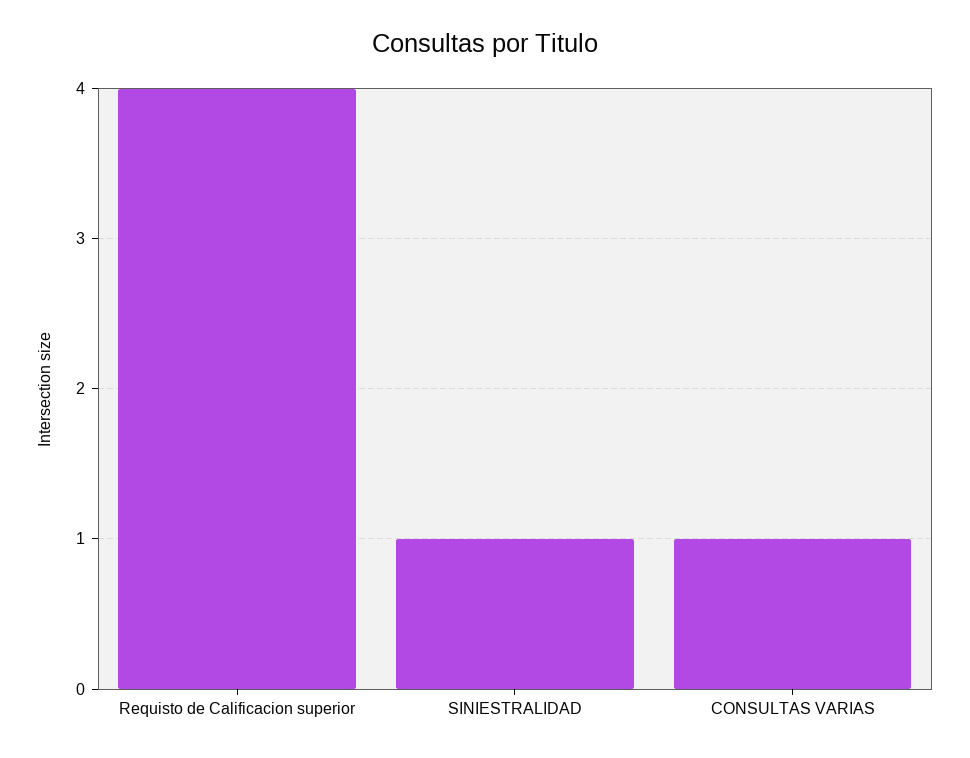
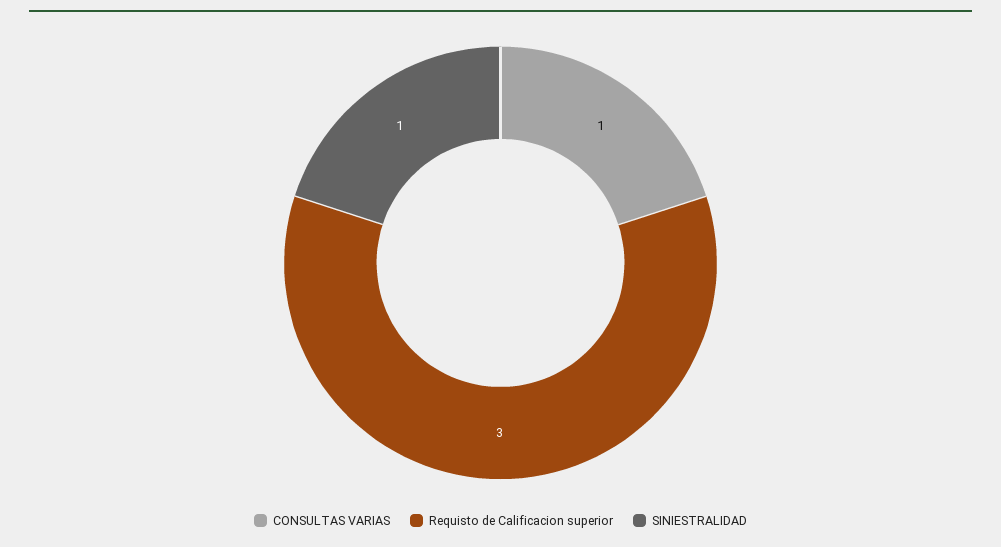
Requisto de Calificacion superior: 4 -> 3

